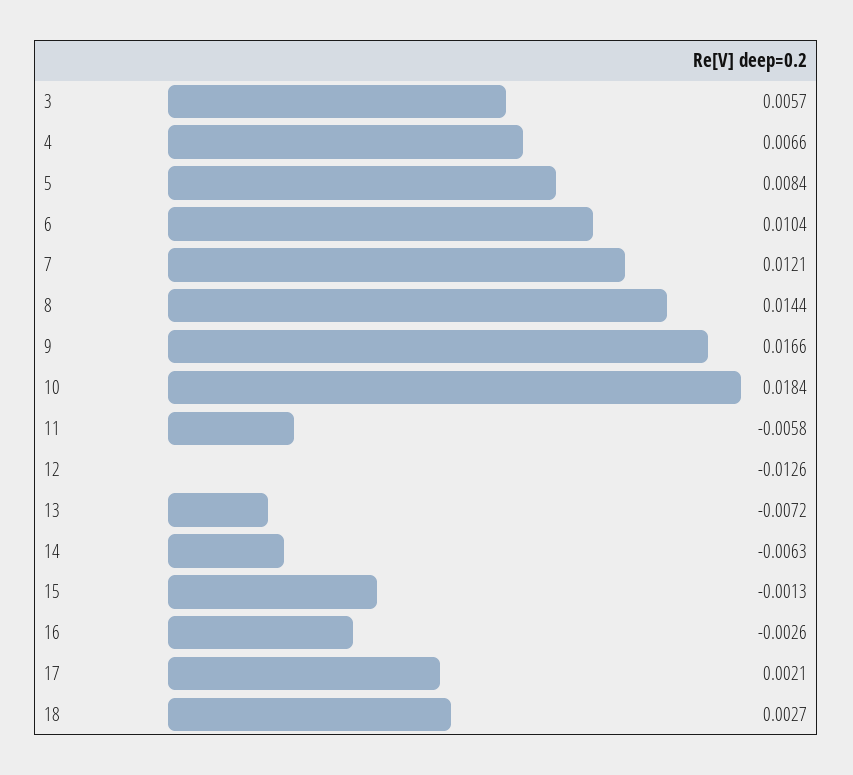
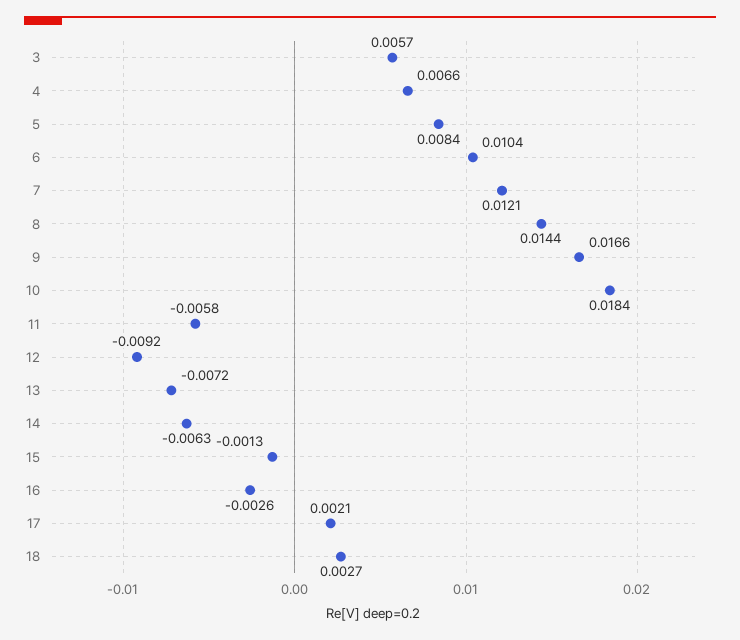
12: -0.0126 -> -0.0092

